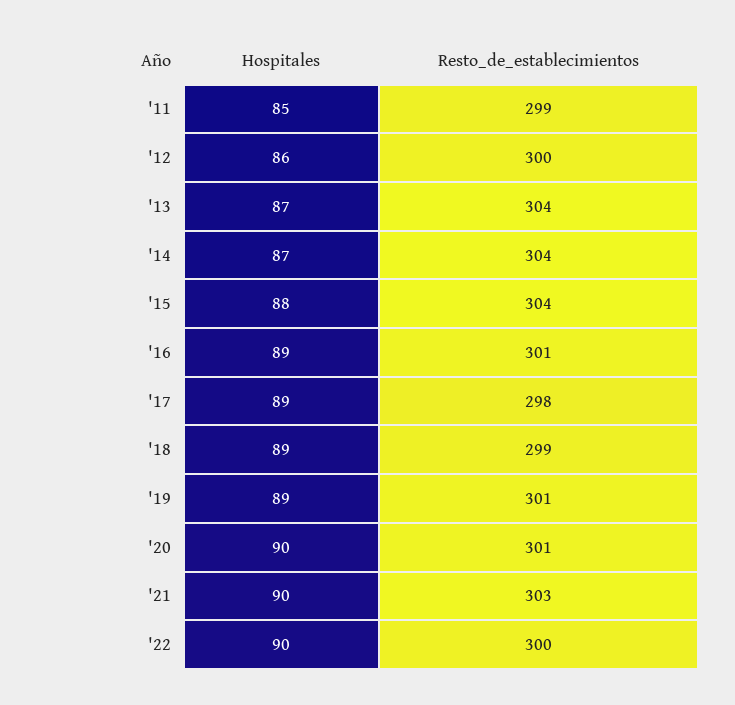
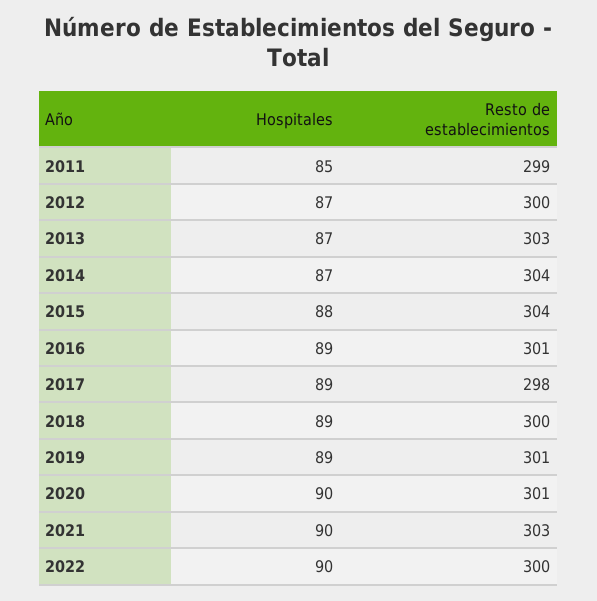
Hospitales, '12: 86 -> 87
Resto_de_establecimientos, '13: 304 -> 303
Resto_de_establecimientos, '18: 299 -> 300

